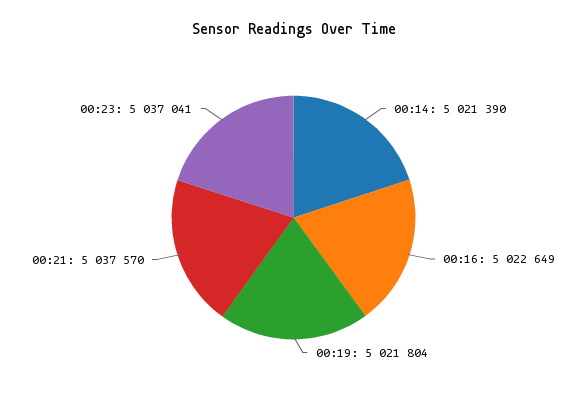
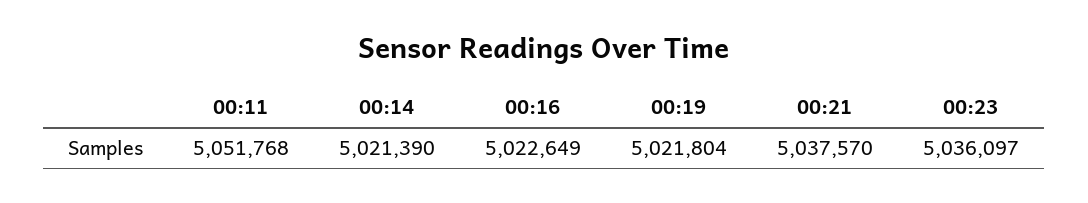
00:23: 5037041 -> 5036097
00:11: none -> 5051768

